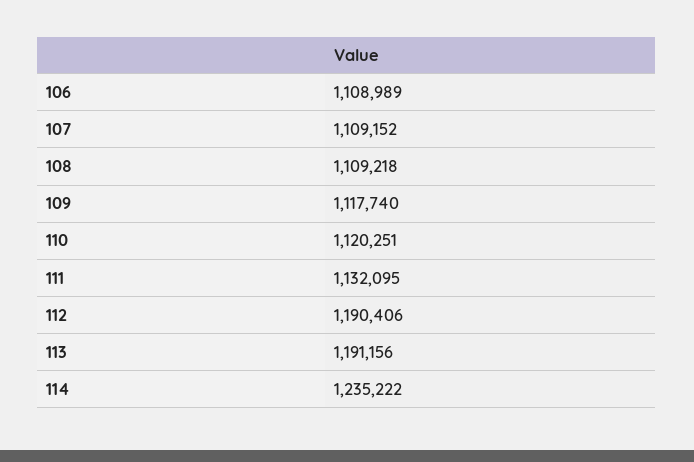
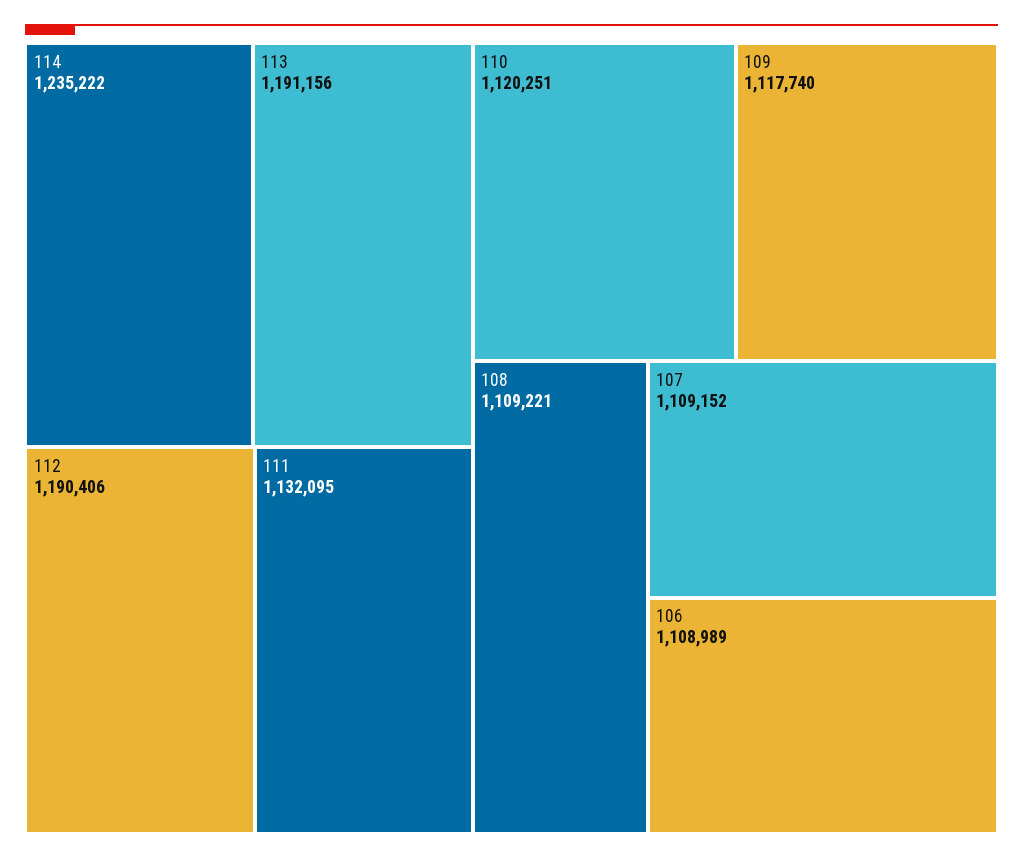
108: 1109218 -> 1109221

